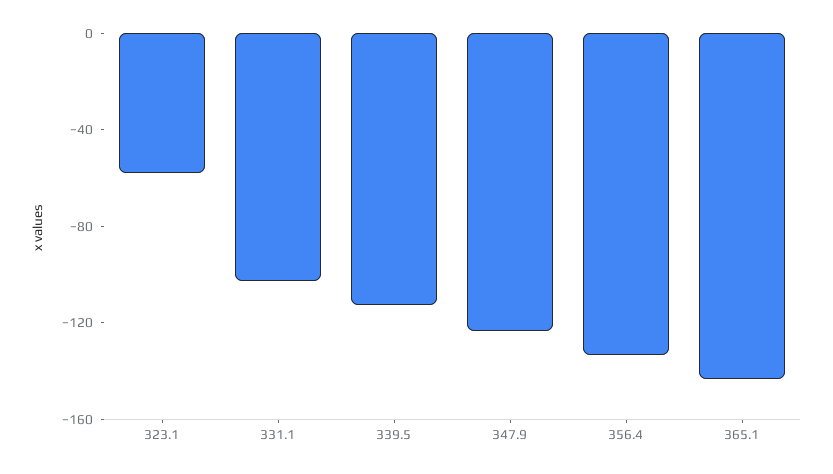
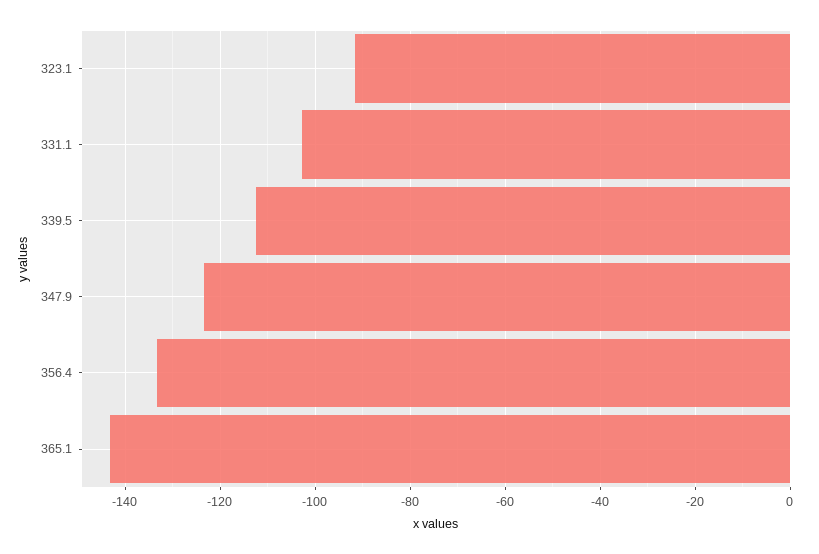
323.1: -60 -> -92

